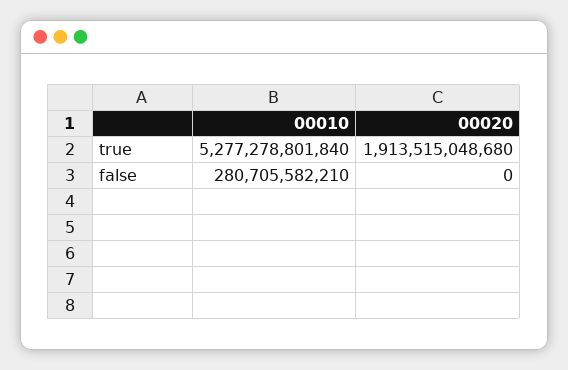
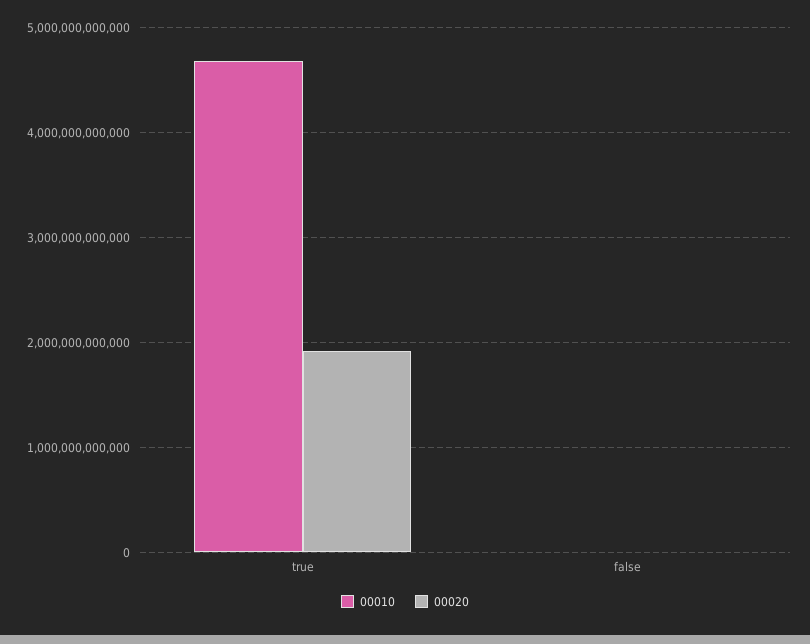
00010, true: 5277278801840 -> 4700000000000
00010, false: 280705582210 -> 0

